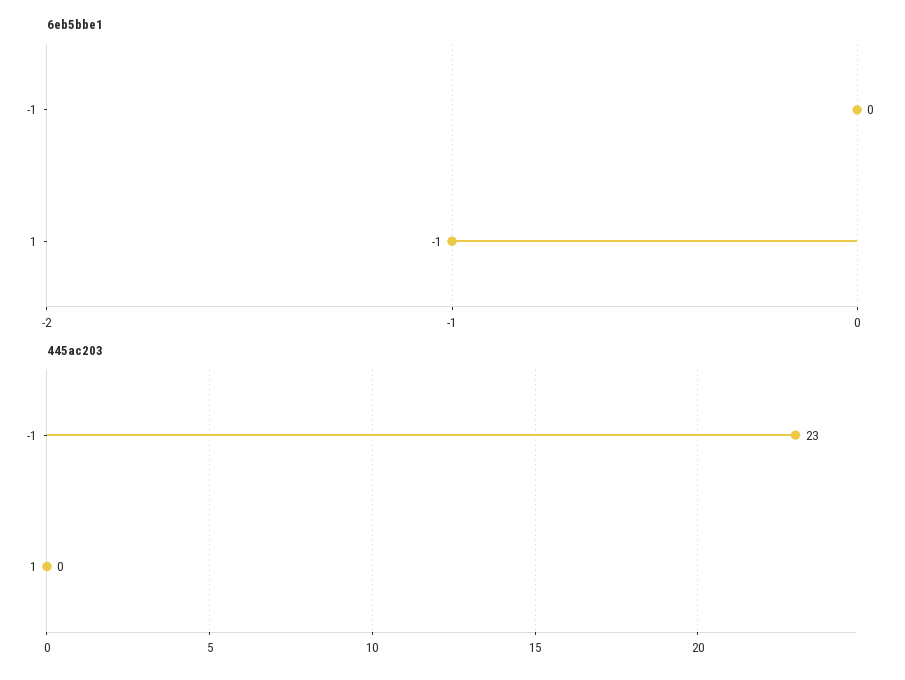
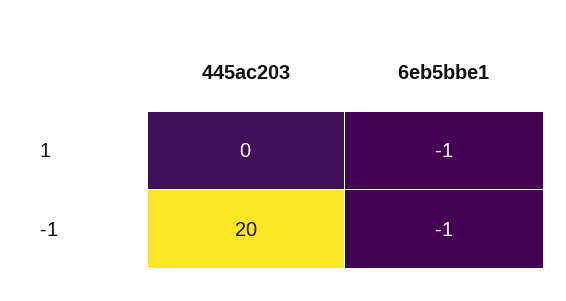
6eb5bbe1, -1: 0 -> -1
445ac203, -1: 23 -> 20

